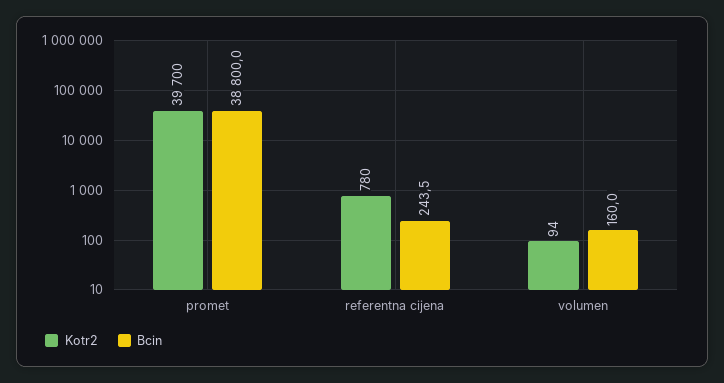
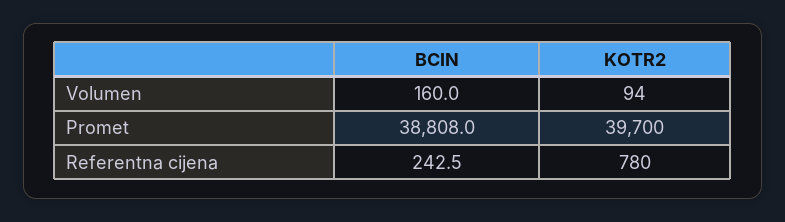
Bcin, promet: 38800 -> 38808
Bcin, referentna cijena: 243.5 -> 242.5

